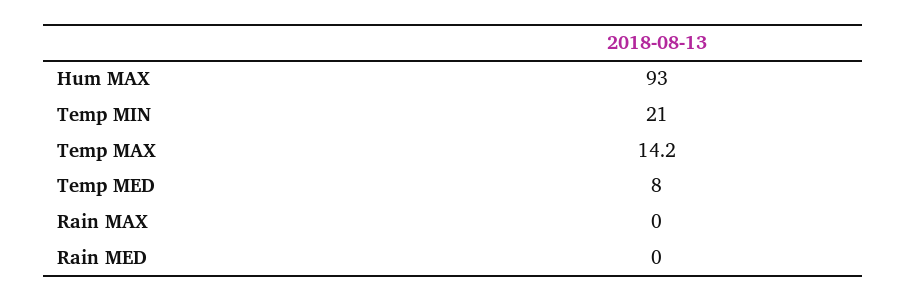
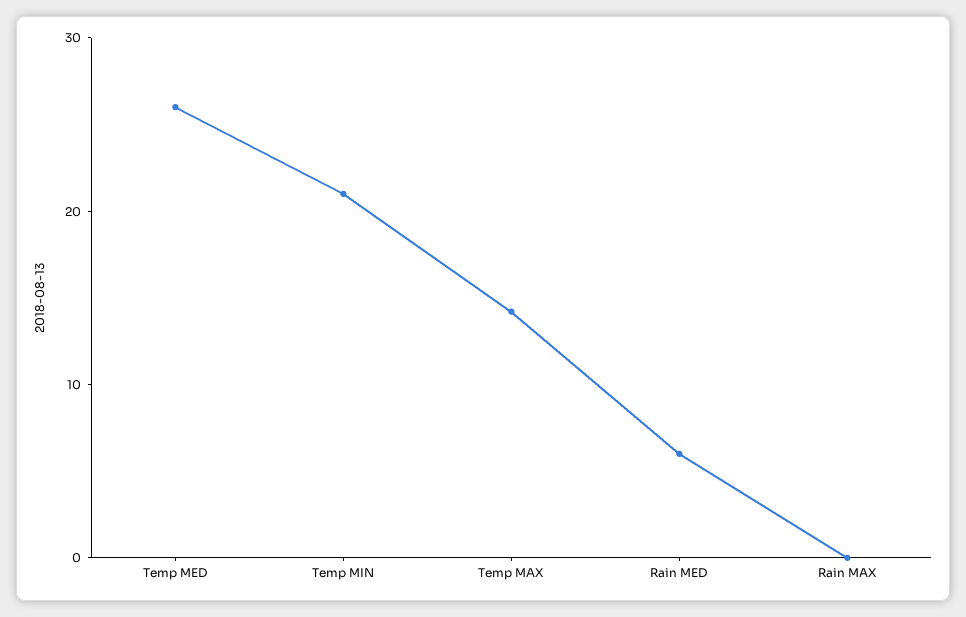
Hum MAX: 93 -> none
Temp MED: 8 -> 26
Rain MED: 0 -> 6

